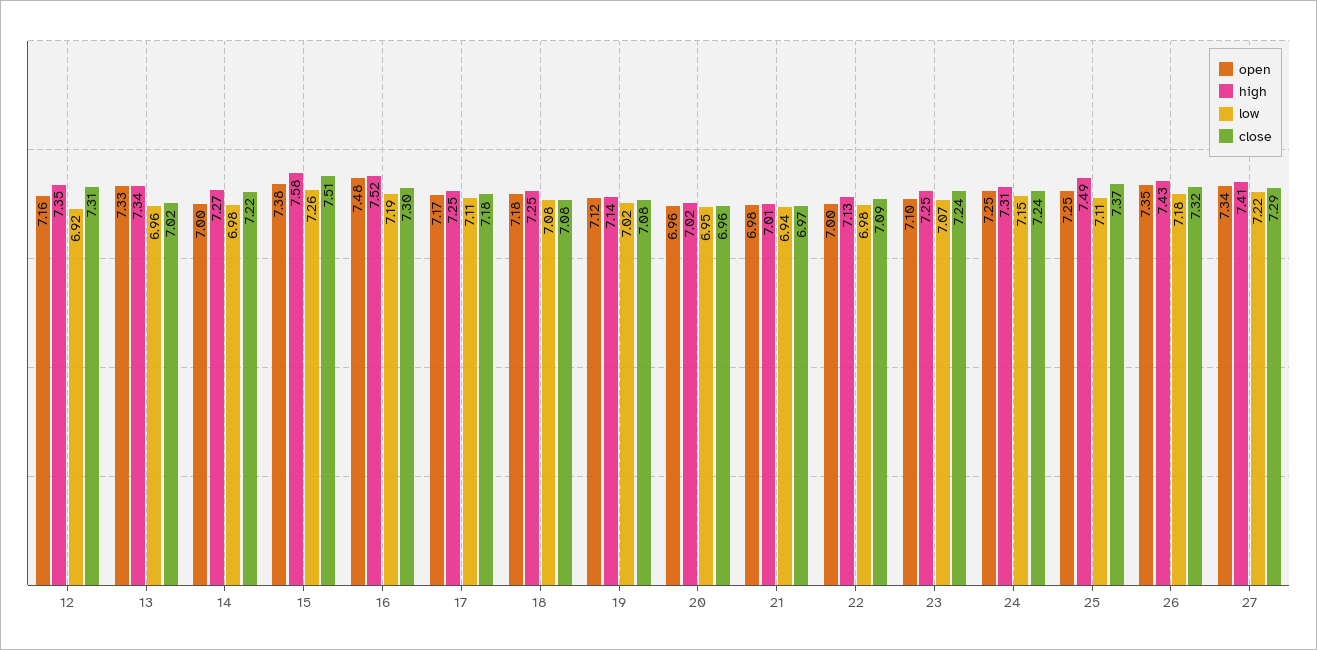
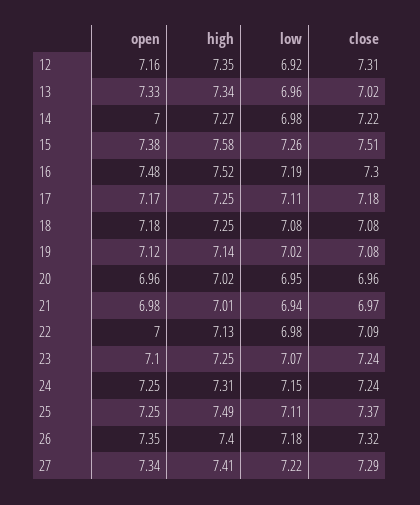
high, 26: 7.43 -> 7.4

